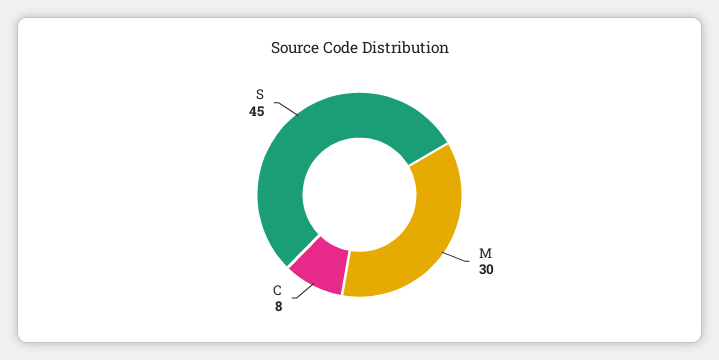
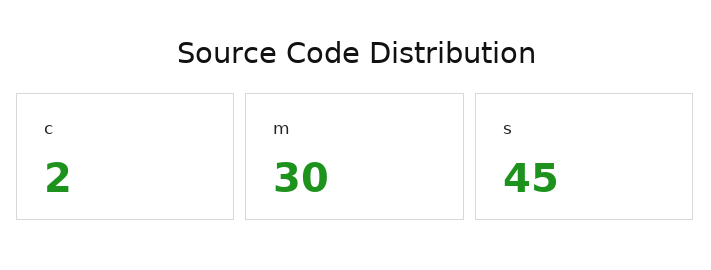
C: 8 -> 2

